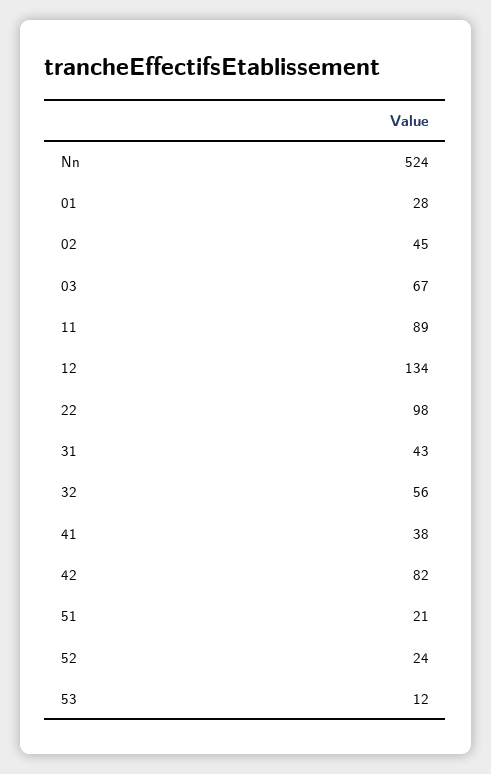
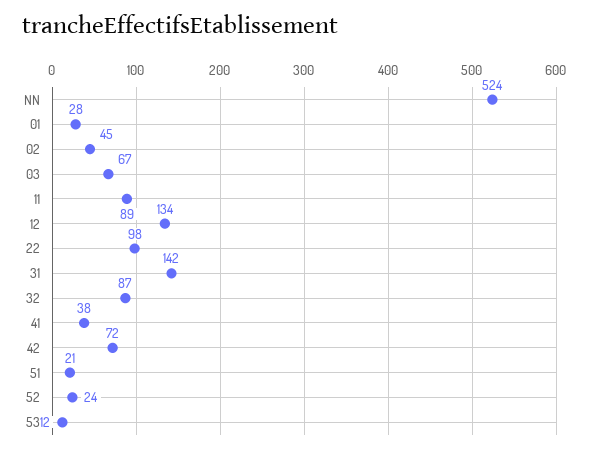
31: 43 -> 142
32: 56 -> 87
42: 82 -> 72

